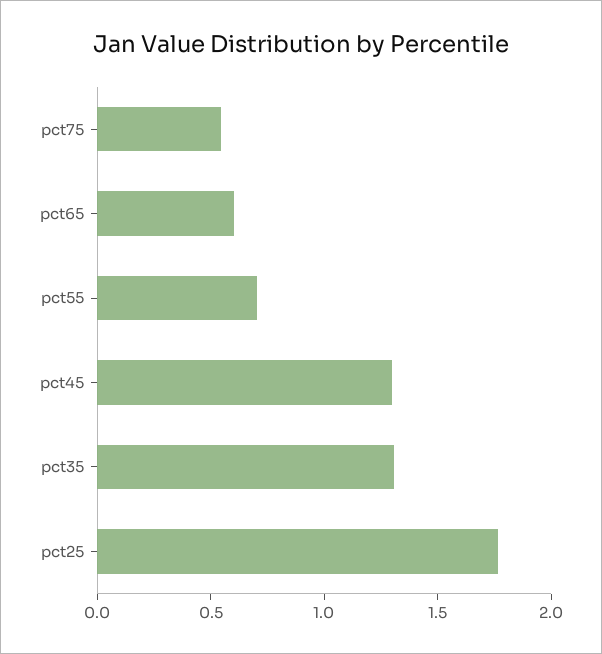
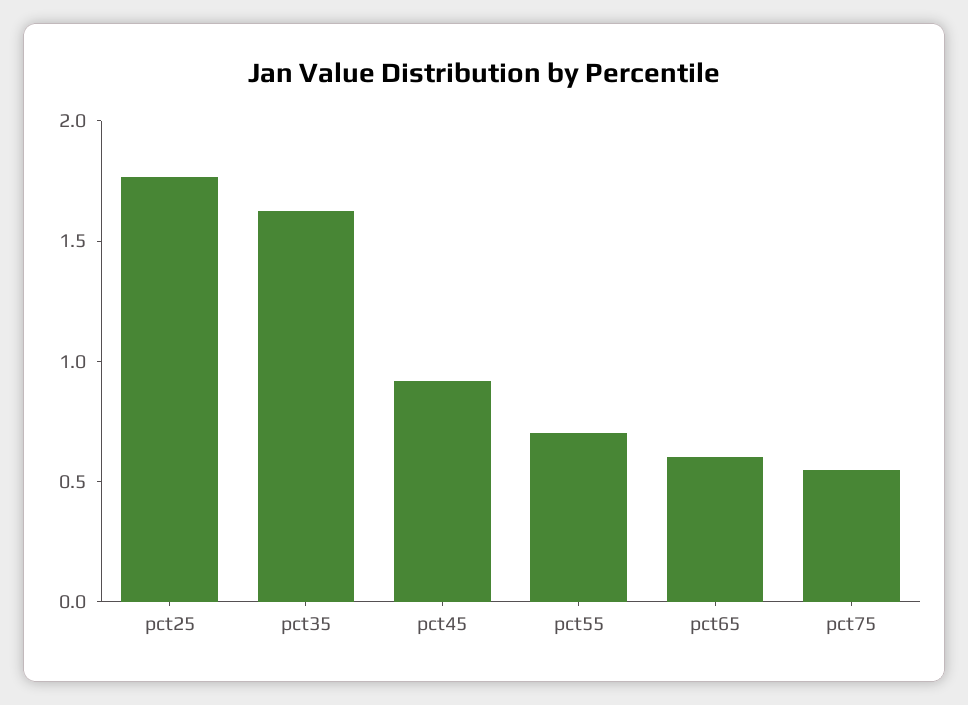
pct45: 1.3 -> 0.9
pct35: 1.3 -> 1.6

